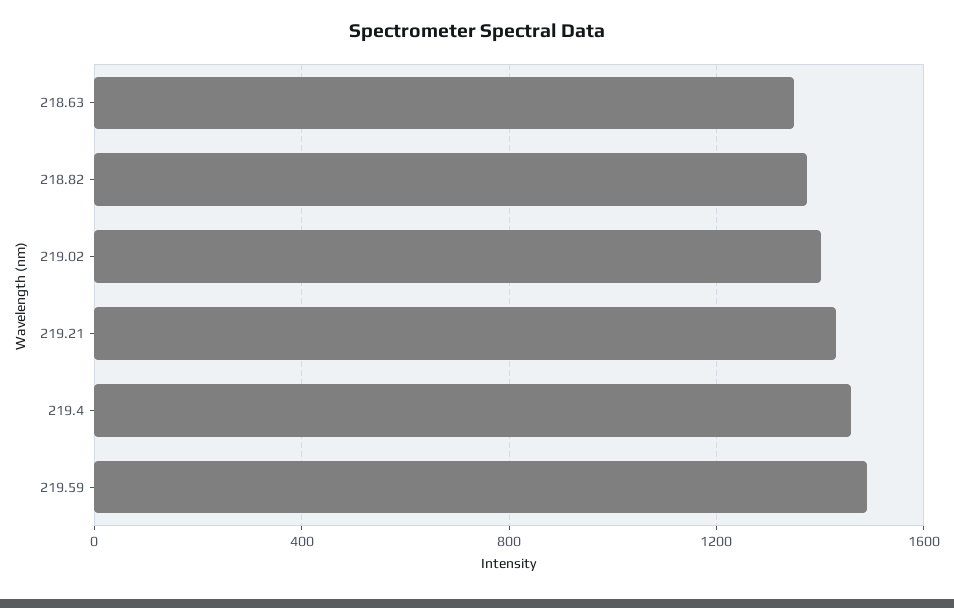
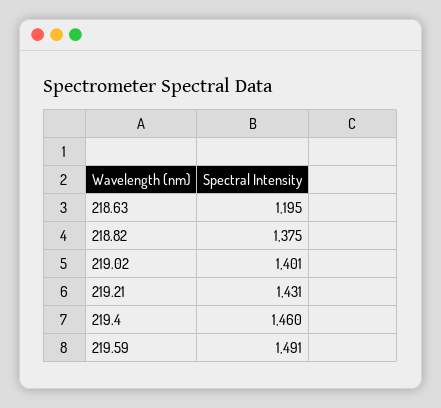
218.63: 1350 -> 1195

